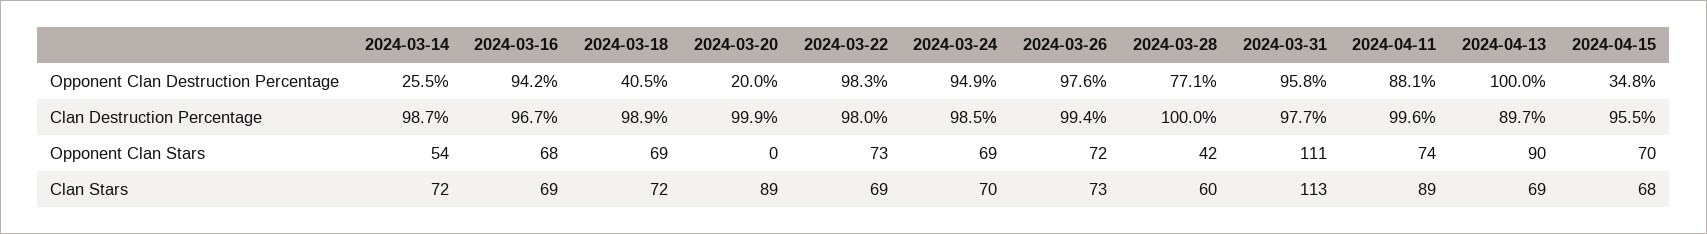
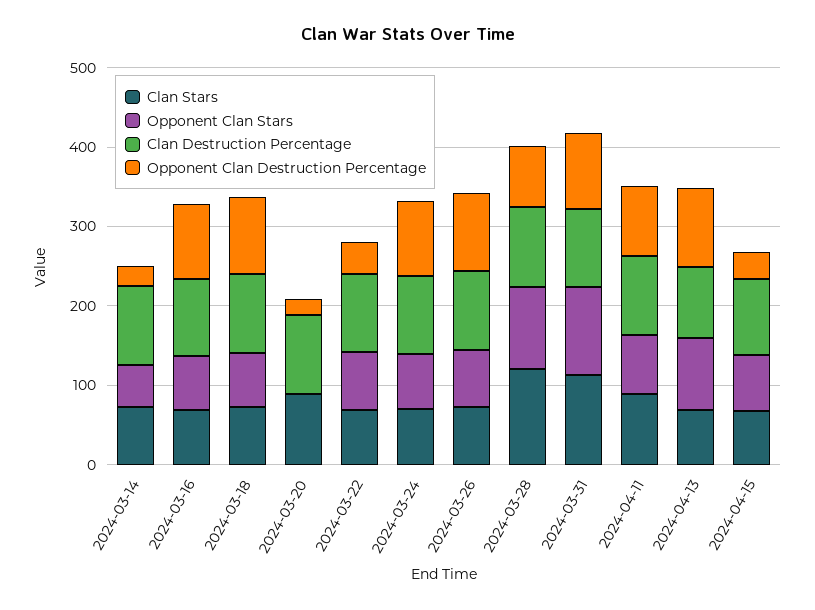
Opponent Clan Destruction Percentage, 2024-03-18: 40.5 -> 100
Opponent Clan Destruction Percentage, 2024-03-22: 98.3 -> 40
Opponent Clan Stars, 2024-03-28: 42 -> 100
Clan Stars, 2024-03-28: 60 -> 120

